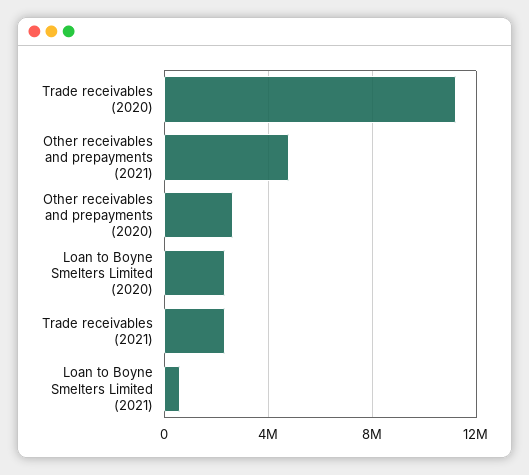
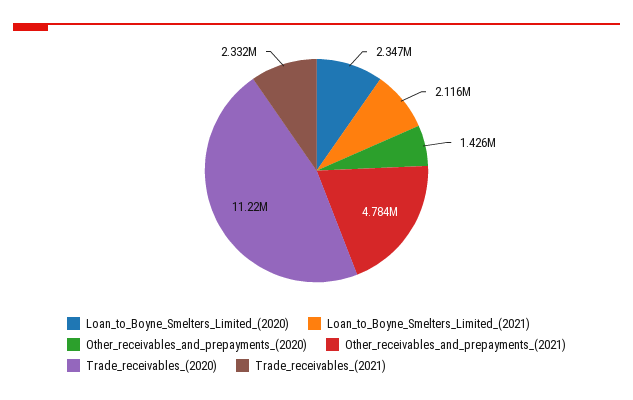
Other receivables and prepayments (2020): 2500000 -> 1426000
Loan to Boyne Smelters Limited (2021): 500000 -> 2116000

